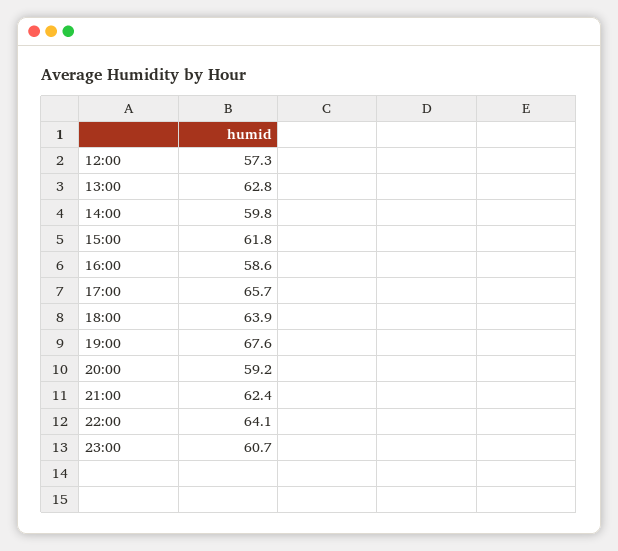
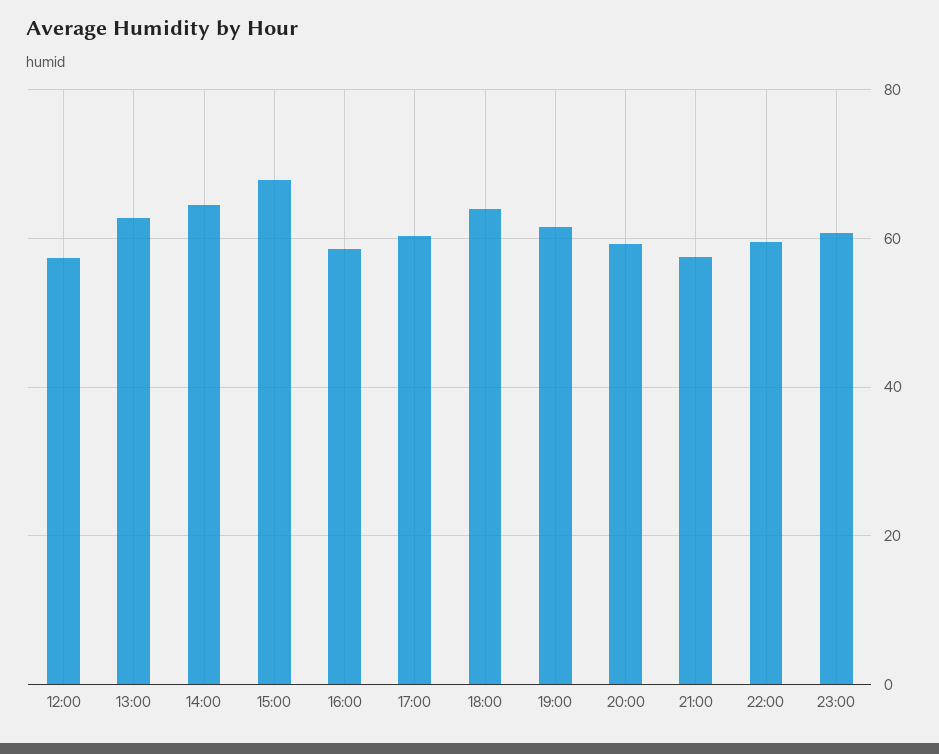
14:00: 59.8 -> 64
15:00: 61.8 -> 68
17:00: 65.7 -> 60
19:00: 67.6 -> 62
21:00: 62.4 -> 58
22:00: 64.1 -> 60

